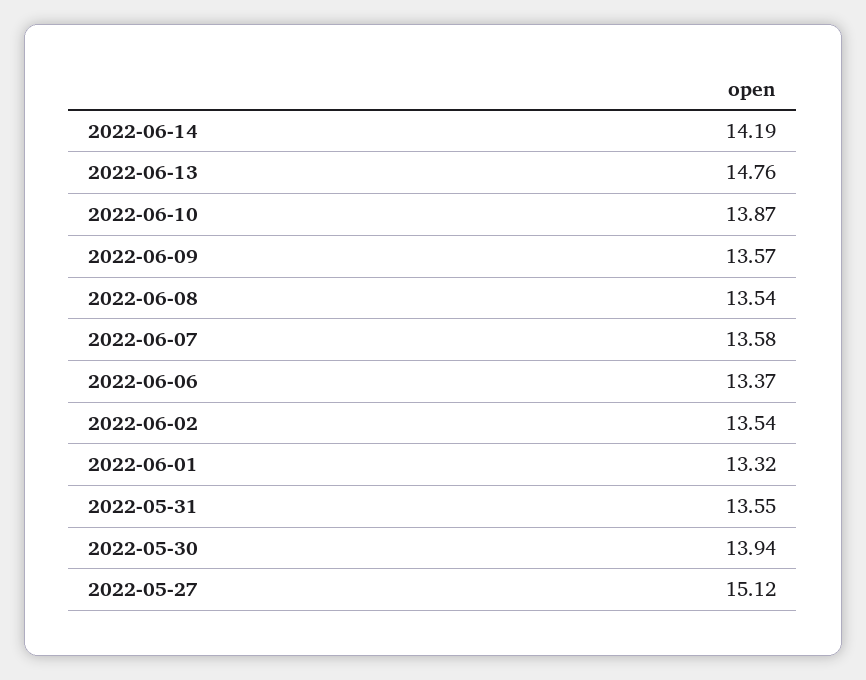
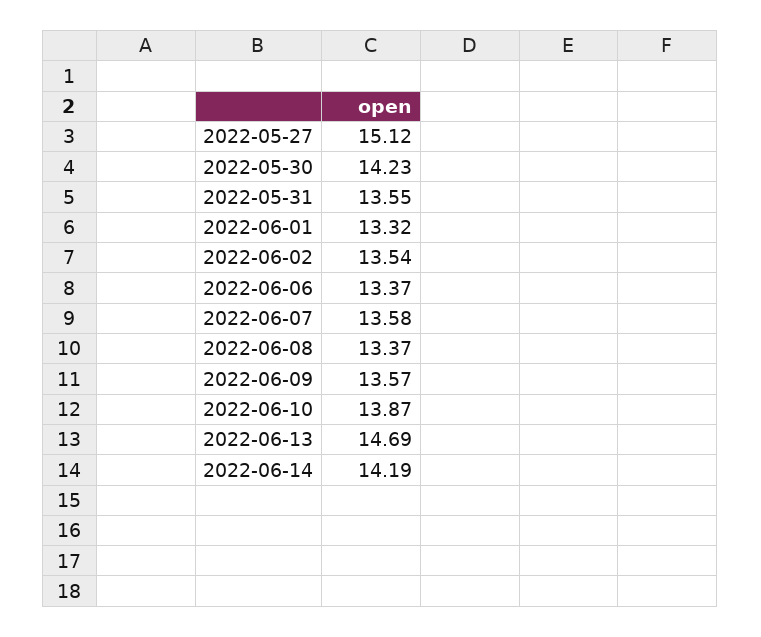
2022-06-13: 14.76 -> 14.69
2022-06-08: 13.54 -> 13.37
2022-05-30: 13.94 -> 14.23

